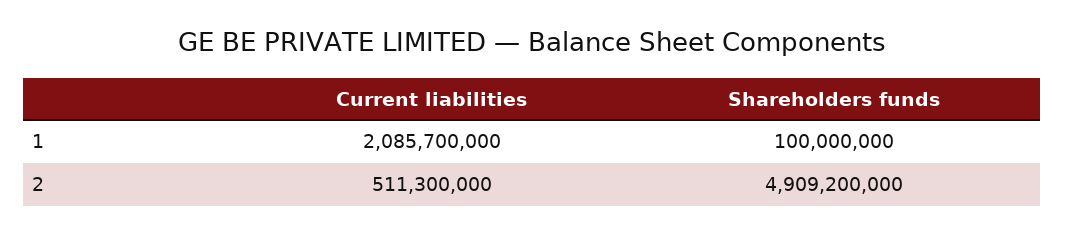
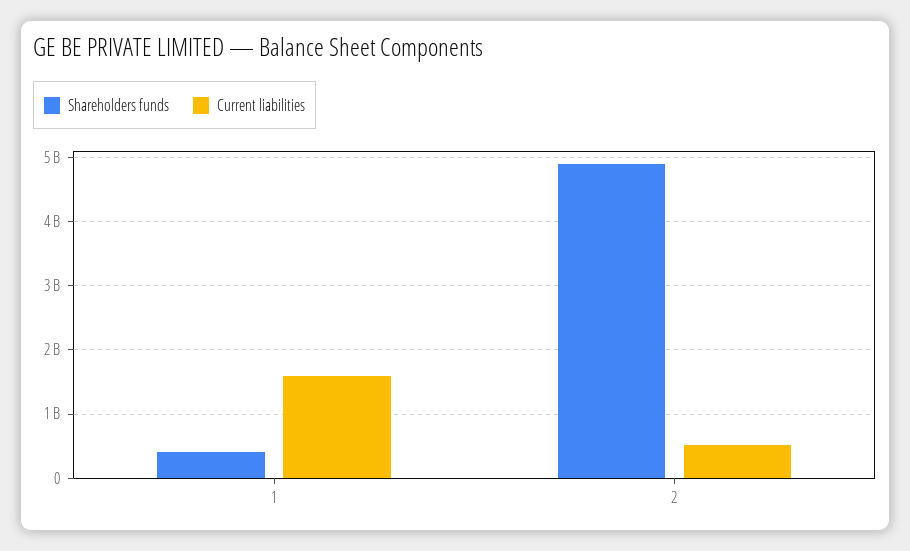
Current liabilities, 1: 2085700000 -> 1600000000
Shareholders funds, 1: 100000000 -> 400000000

